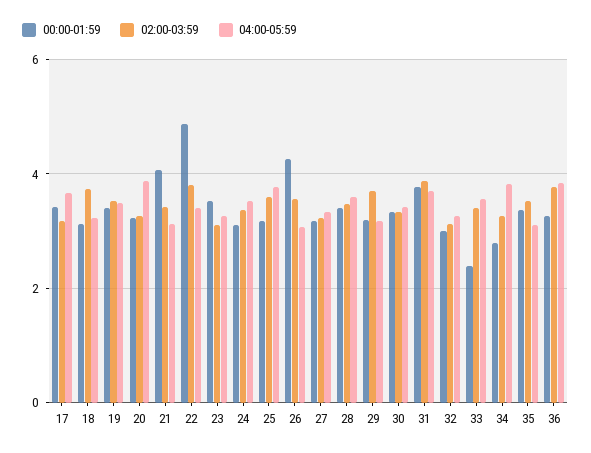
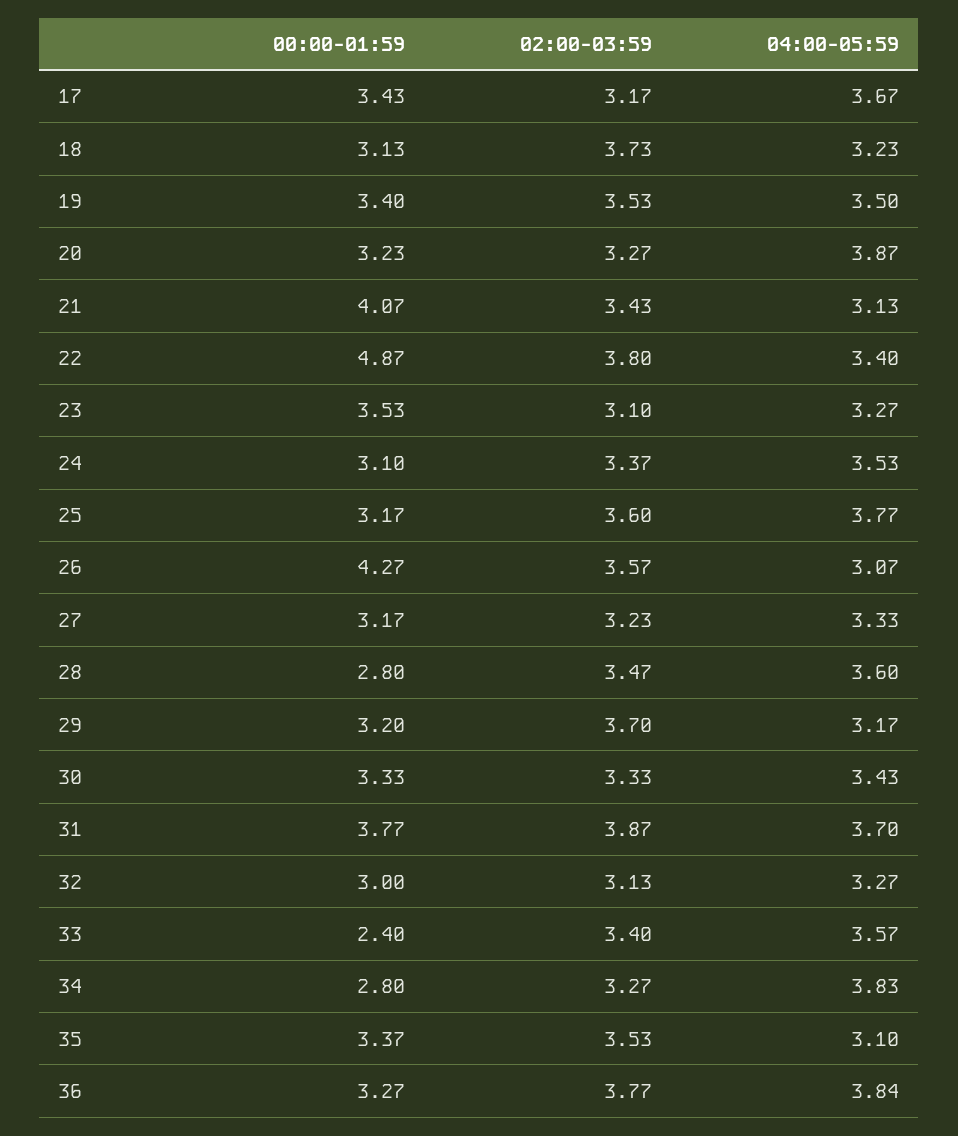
00:00-01:59, 28: 3.4 -> 2.8

